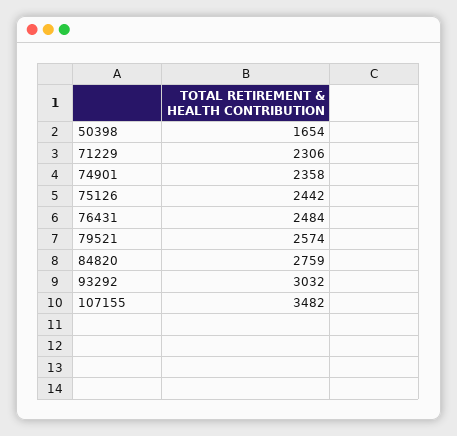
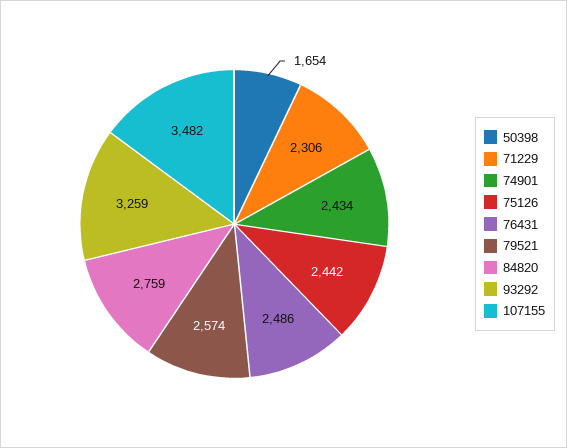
74901: 2358 -> 2434
76431: 2484 -> 2486
93292: 3032 -> 3259

